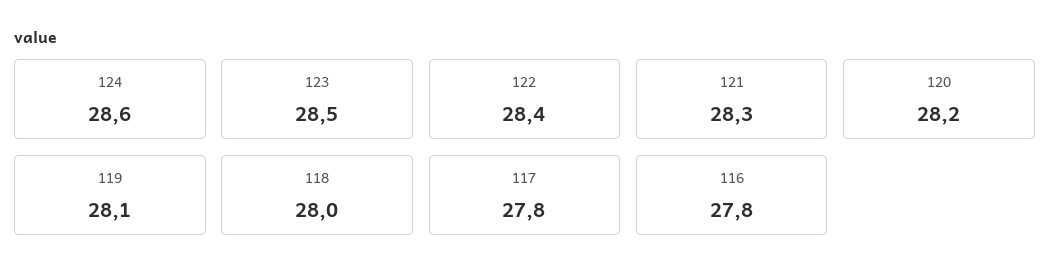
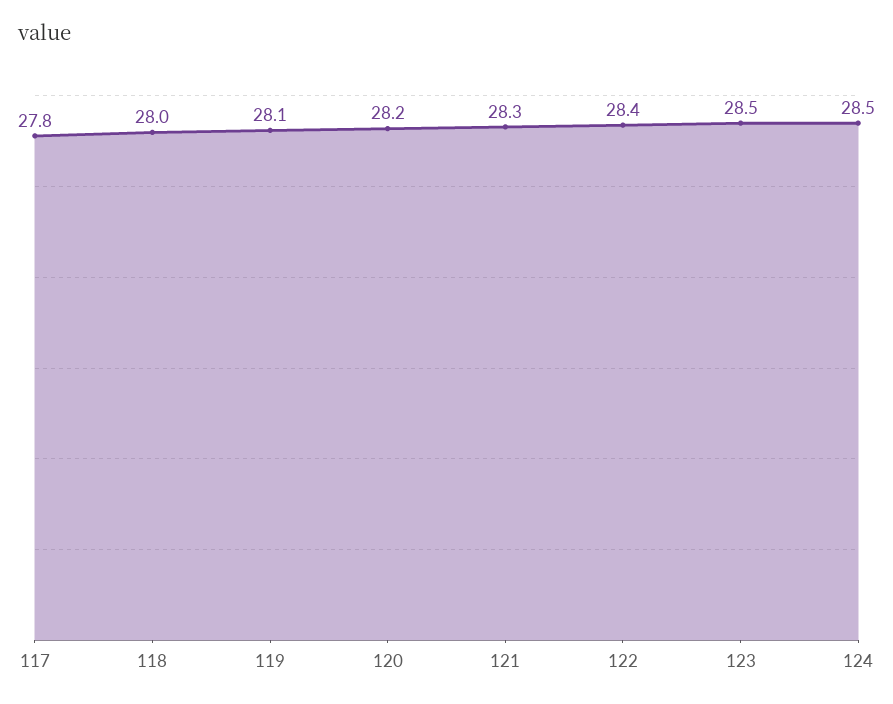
124: 28.6 -> 28.5
116: 27.8 -> none

